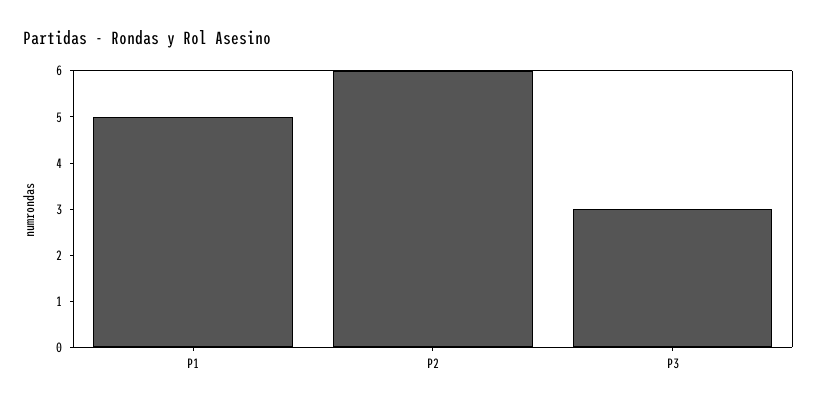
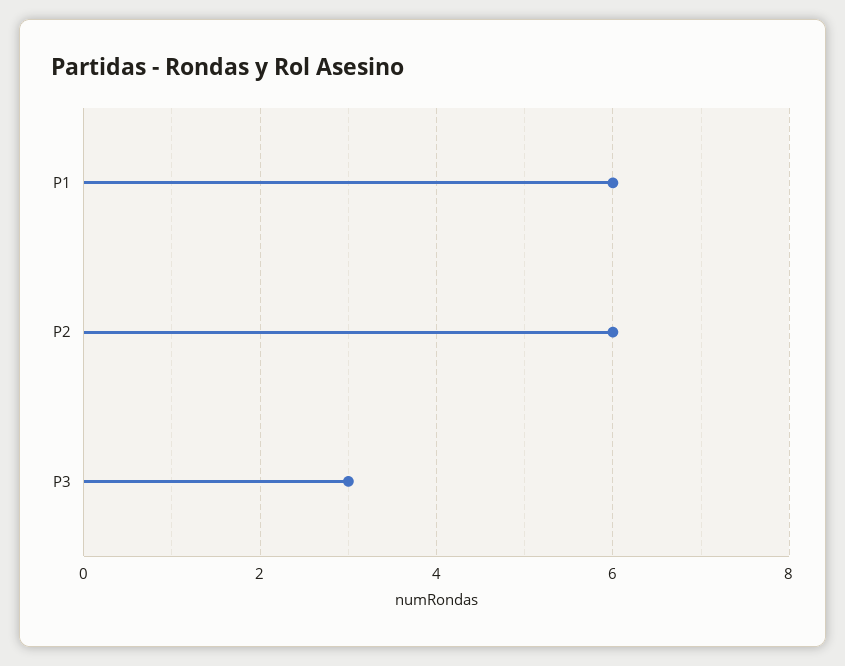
P1: 5 -> 6

